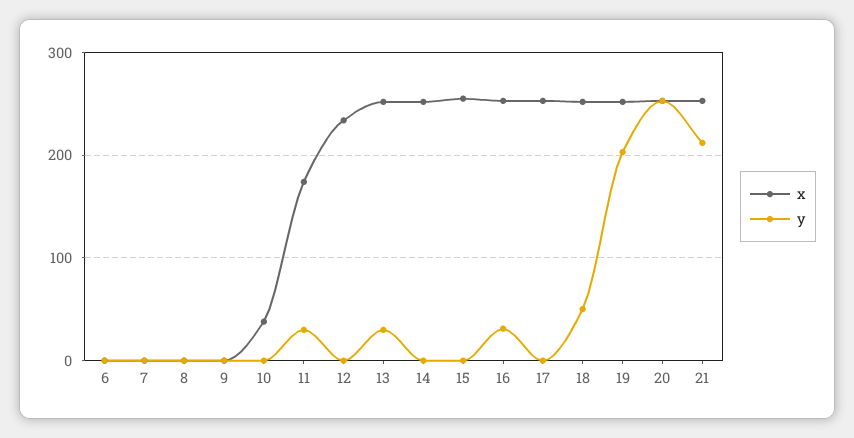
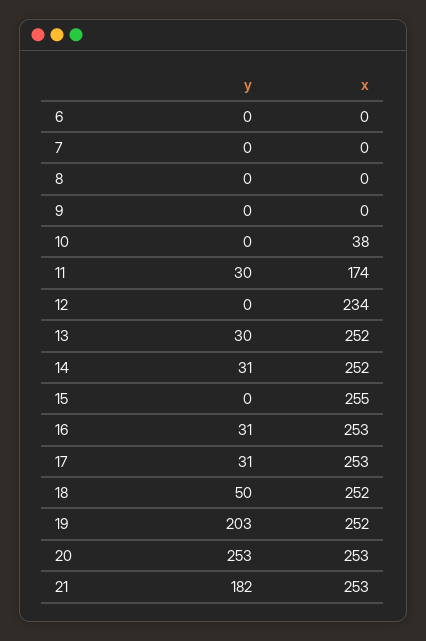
y, 14: 0 -> 31
y, 17: 0 -> 31
y, 21: 210 -> 182

